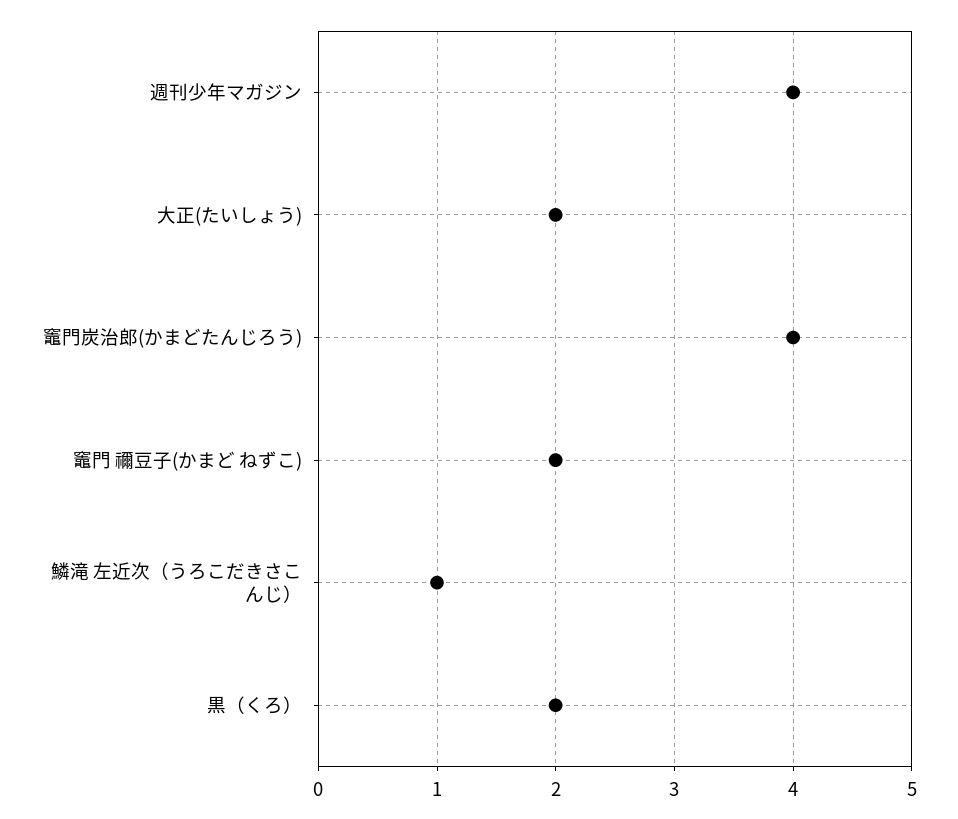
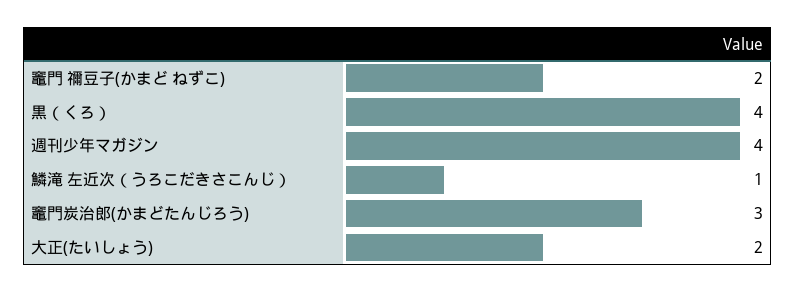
竈門炭治郎(かまどたんじろう): 4 -> 3
黒（くろ）: 2 -> 4

